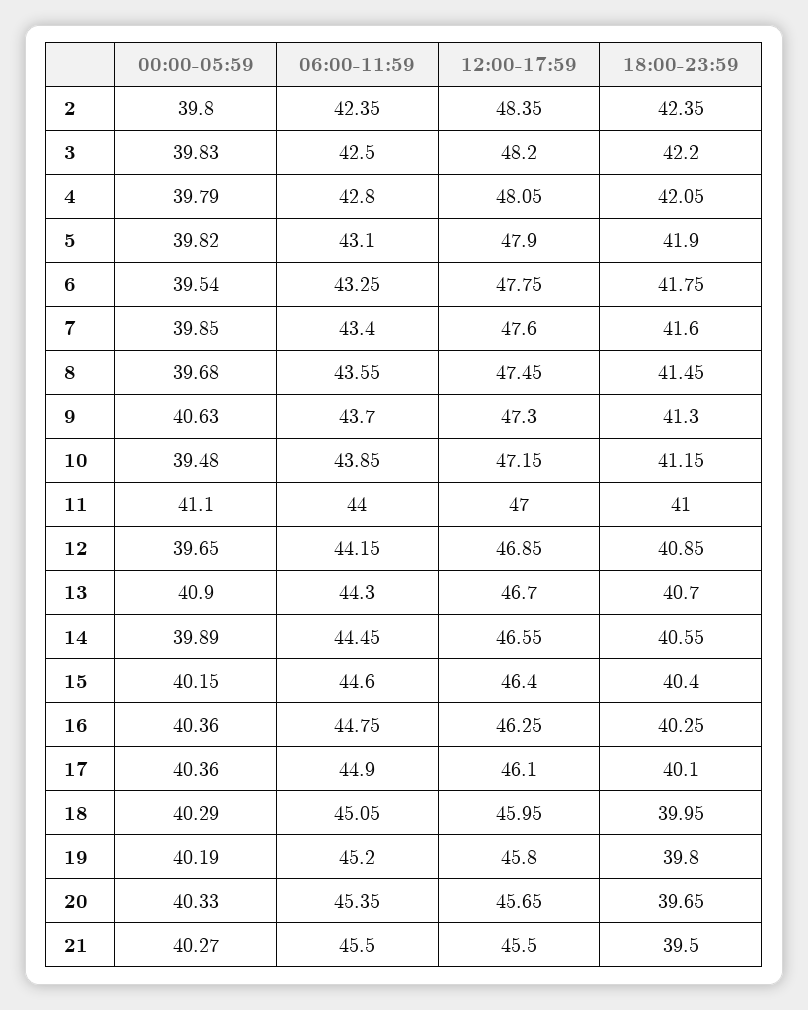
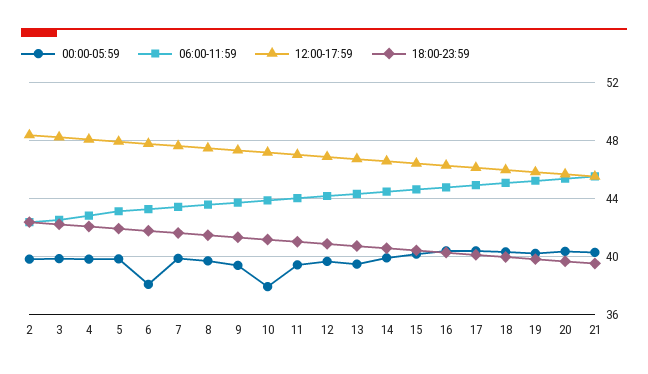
00:00-05:59, 6: 39.54 -> 38
00:00-05:59, 9: 40.63 -> 39.5
00:00-05:59, 10: 39.48 -> 38
00:00-05:59, 11: 41.1 -> 39.5
00:00-05:59, 13: 40.9 -> 39.5

